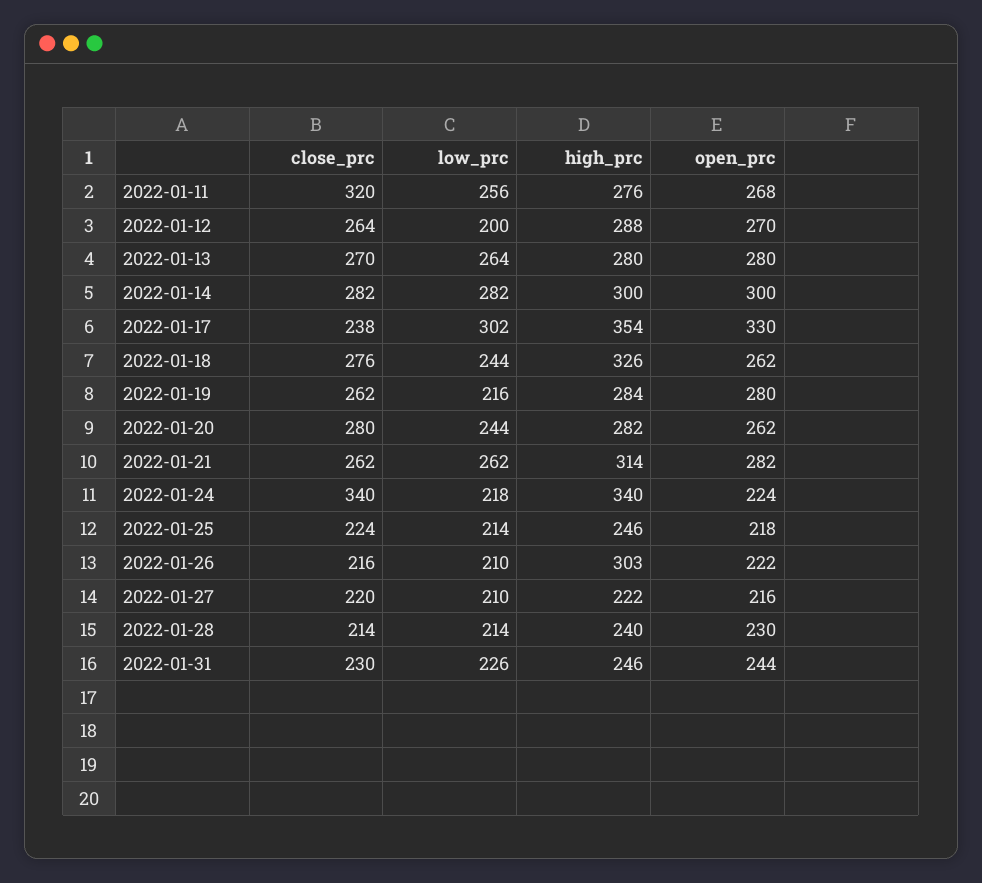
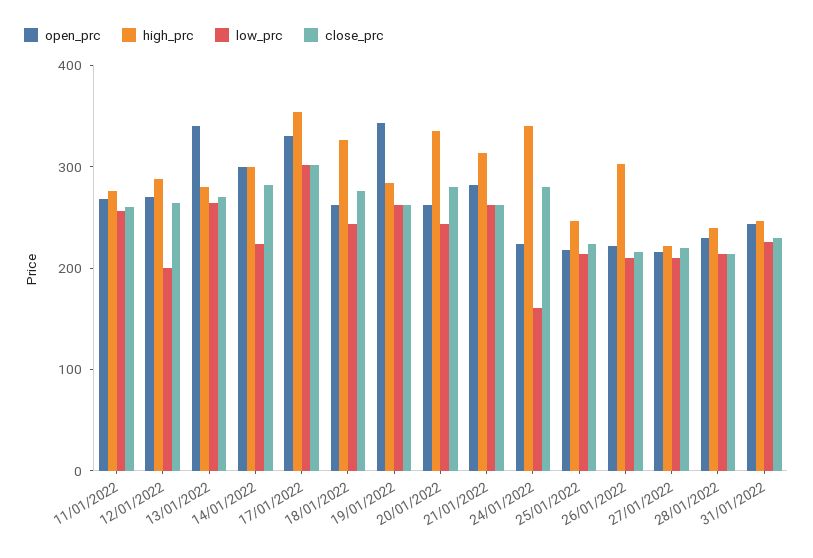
close_prc, 2022-01-11: 320 -> 260
open_prc, 2022-01-13: 280 -> 340
low_prc, 2022-01-14: 282 -> 220
close_prc, 2022-01-17: 238 -> 300
low_prc, 2022-01-19: 216 -> 260
open_prc, 2022-01-19: 280 -> 340
high_prc, 2022-01-20: 282 -> 340
close_prc, 2022-01-24: 340 -> 280
low_prc, 2022-01-24: 218 -> 160

